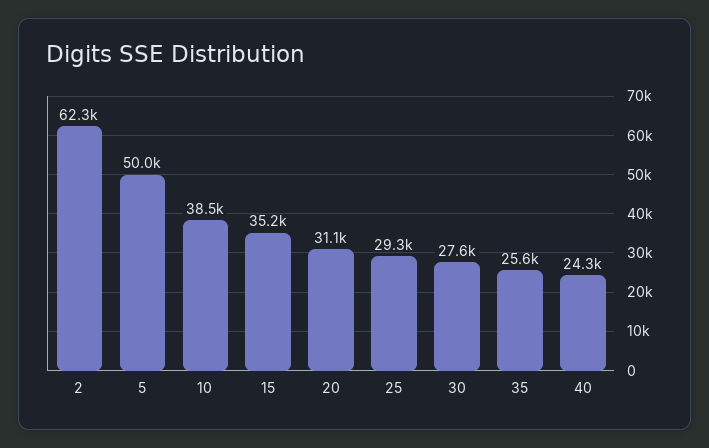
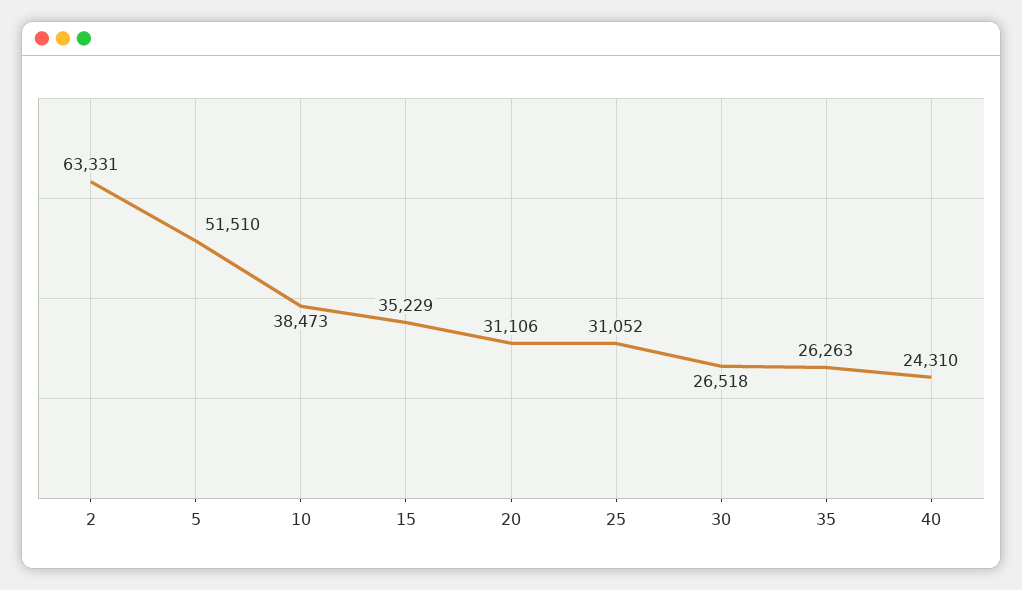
2: 62300 -> 63331
5: 50000 -> 51510
25: 29300 -> 31052
30: 27600 -> 26518
35: 25600 -> 26263

